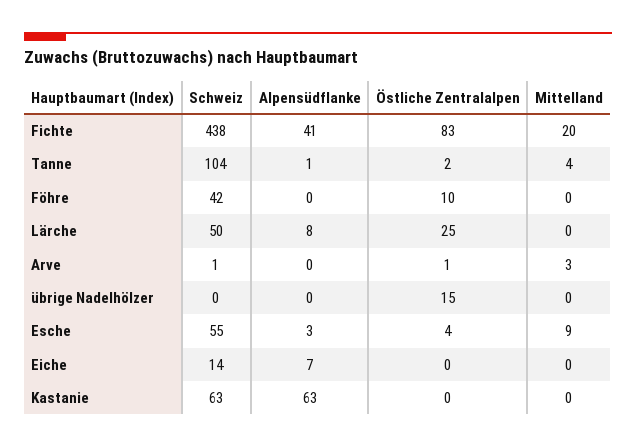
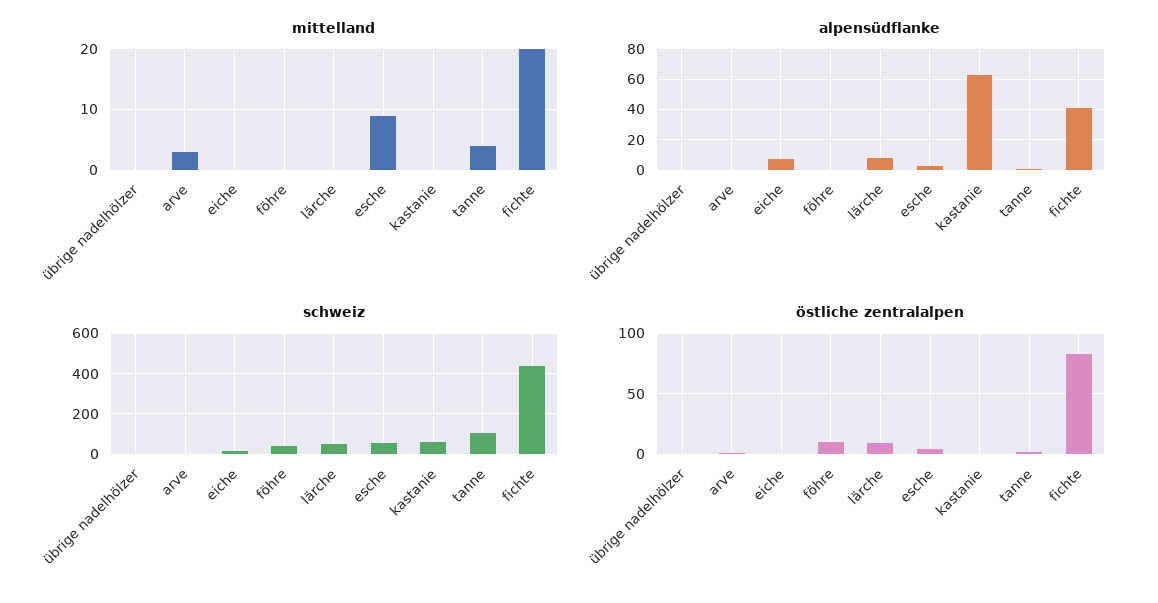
Östliche Zentralalpen, Lärche: 25 -> 10
Östliche Zentralalpen, übrige Nadelhölzer: 15 -> 0

